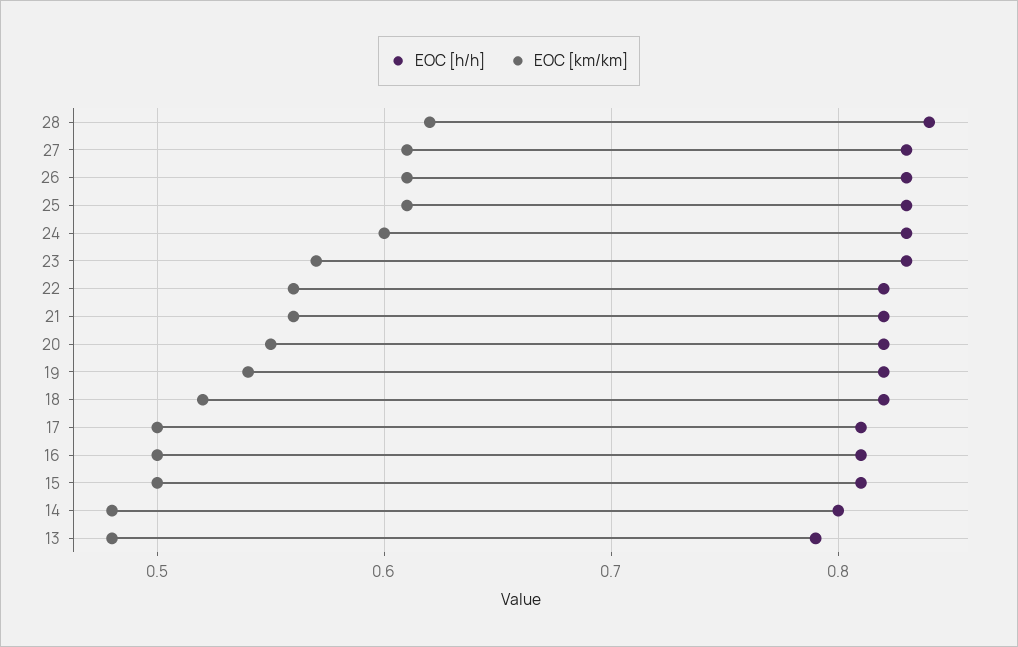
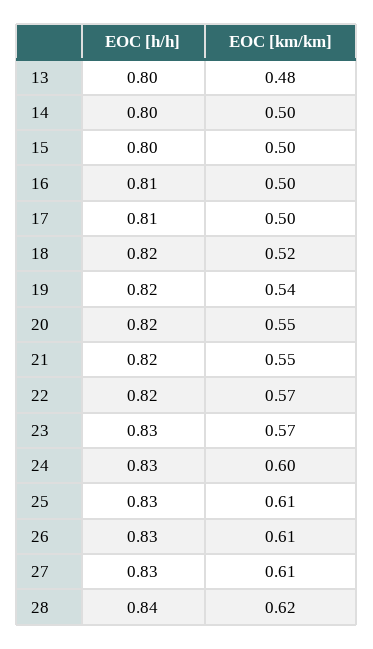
EOC [km/km], 22: 0.56 -> 0.57
EOC [km/km], 21: 0.56 -> 0.55
EOC [h/h], 15: 0.81 -> 0.8
EOC [km/km], 14: 0.48 -> 0.5
EOC [h/h], 13: 0.79 -> 0.8

